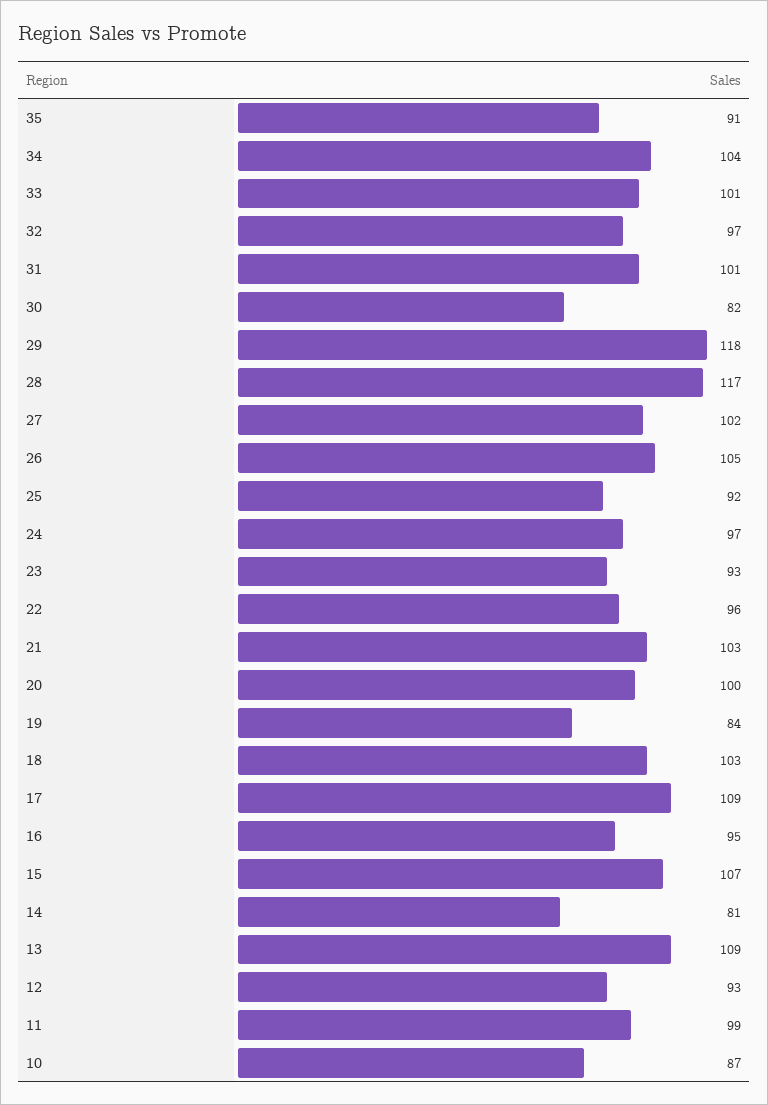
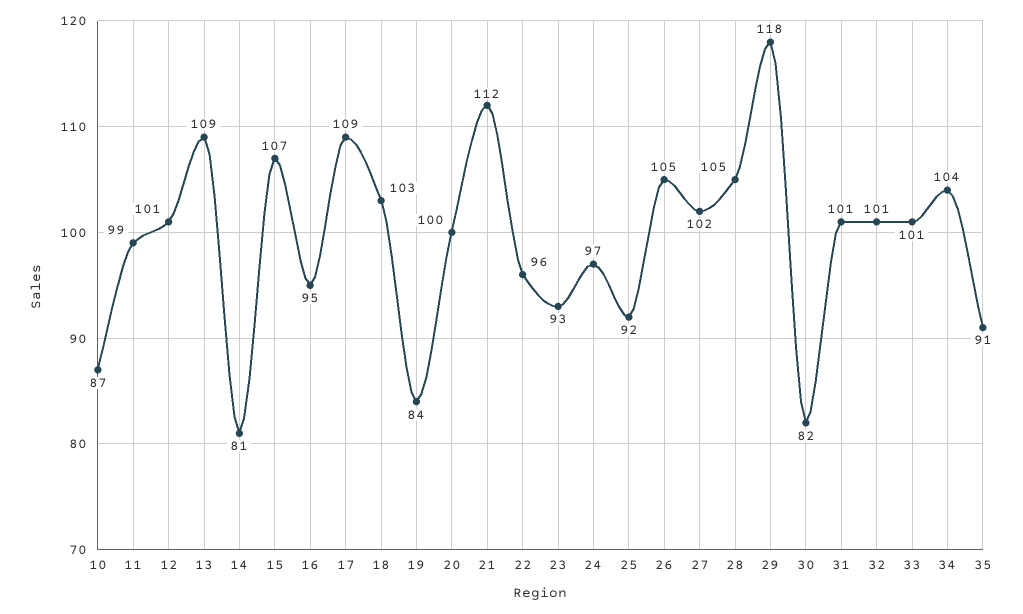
32: 97 -> 101
28: 117 -> 105
21: 103 -> 112
12: 93 -> 101

